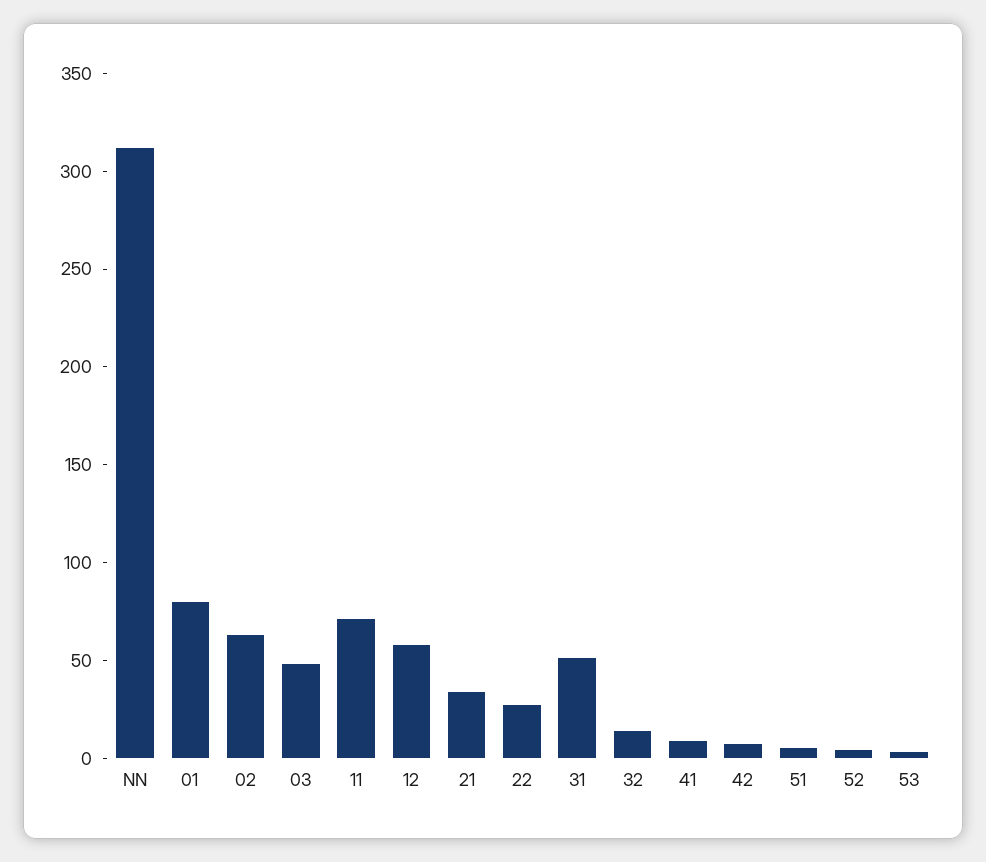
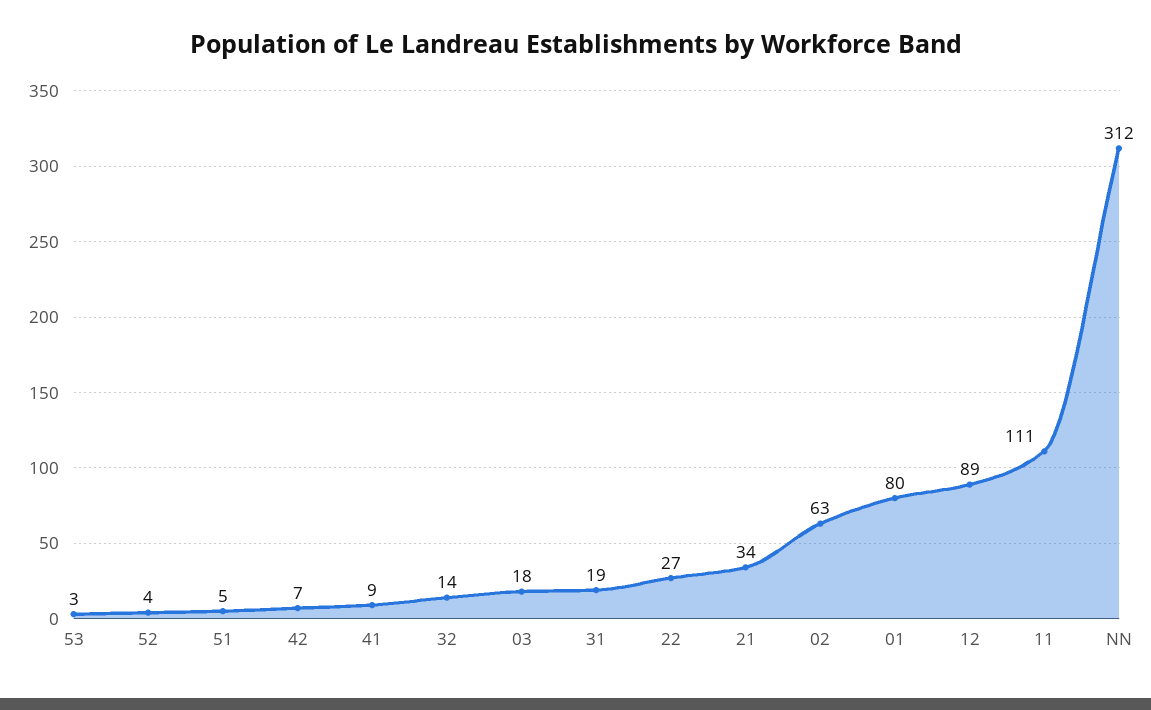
03: 50 -> 18
11: 70 -> 111
12: 60 -> 89
31: 50 -> 19

